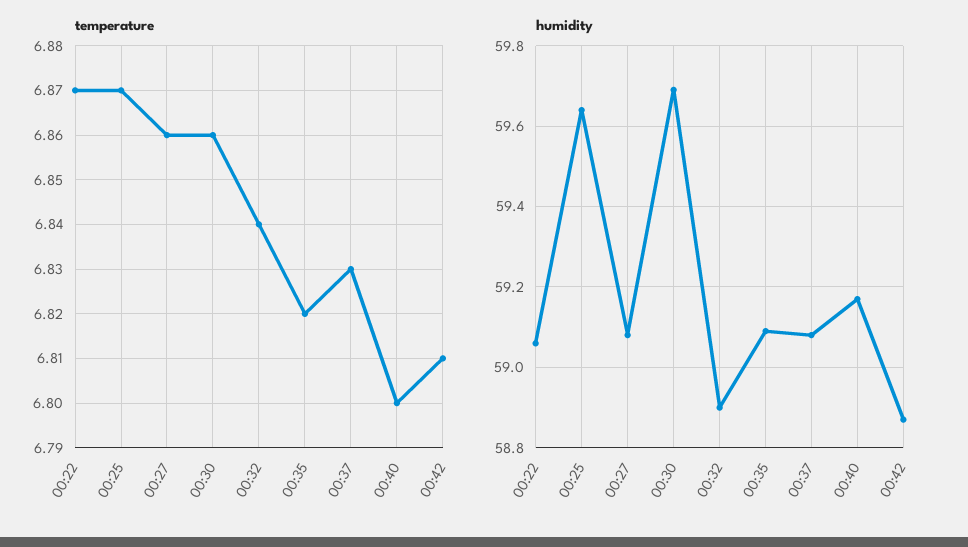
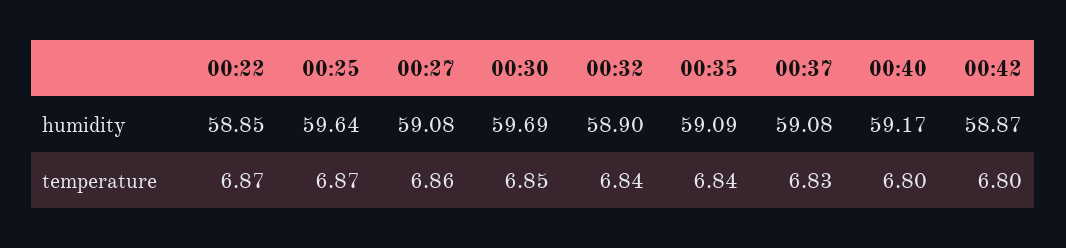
temperature, 00:30: 6.86 -> 6.85
temperature, 00:35: 6.82 -> 6.84
temperature, 00:42: 6.81 -> 6.8
humidity, 00:22: 59.05 -> 58.85

